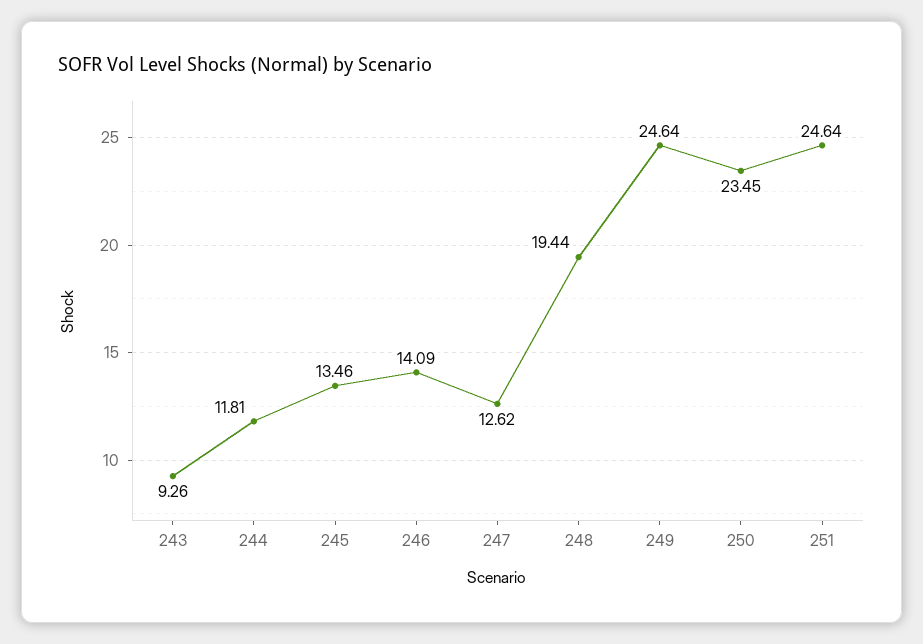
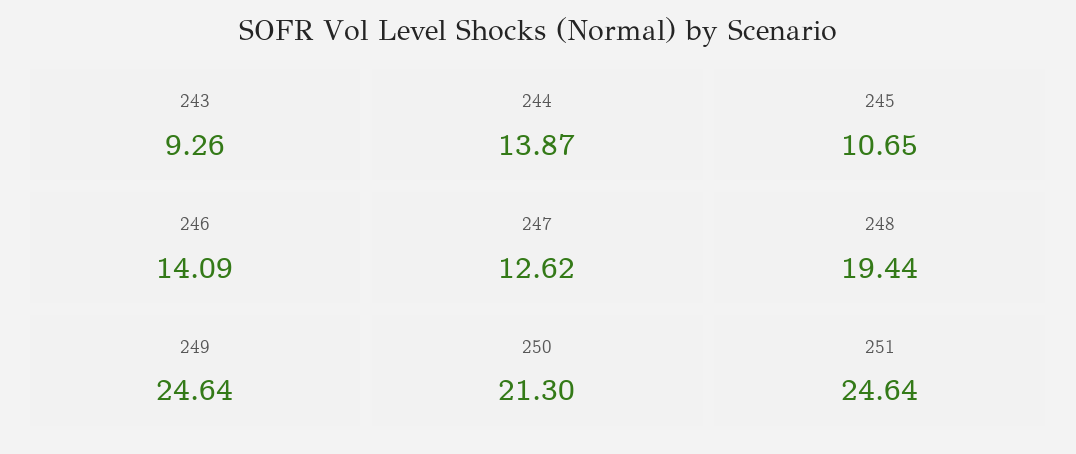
244: 11.81 -> 13.87
245: 13.46 -> 10.65
250: 23.45 -> 21.3

